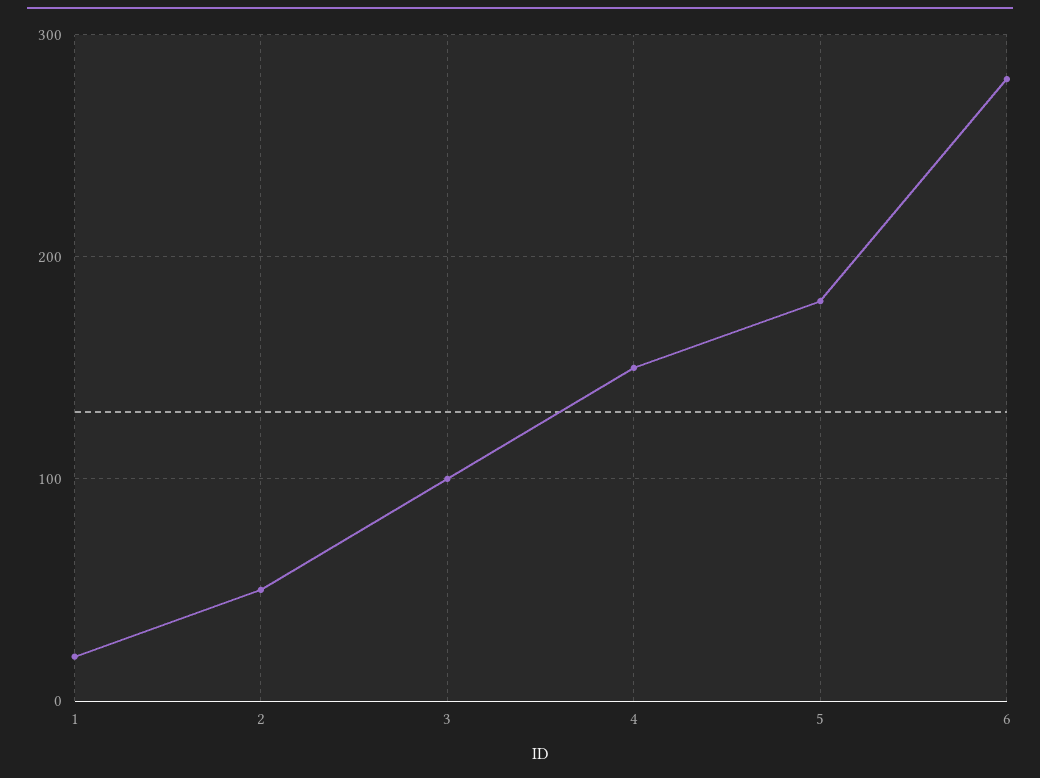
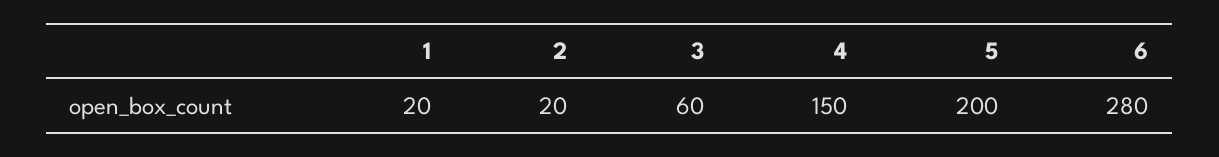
2: 50 -> 20
3: 100 -> 60
5: 180 -> 200

